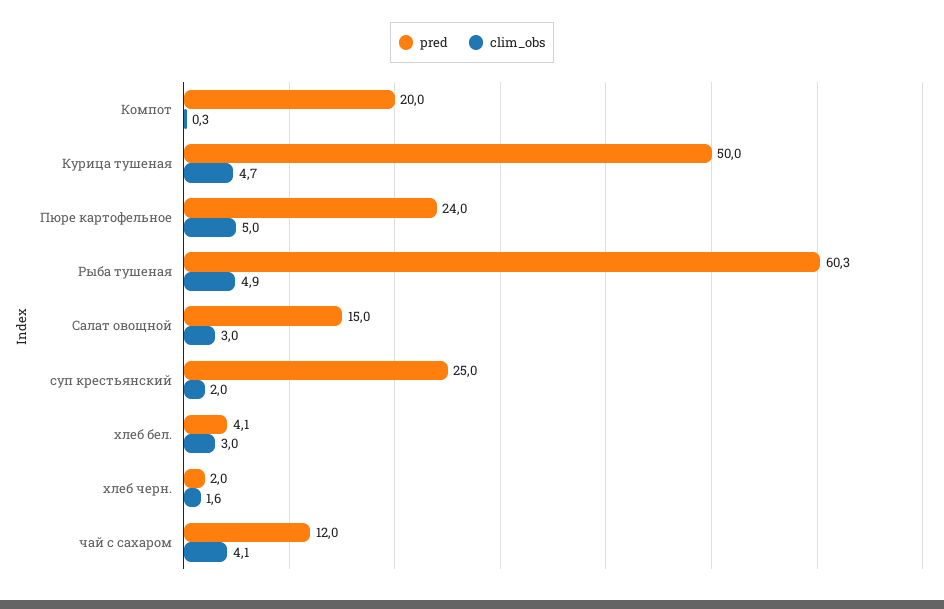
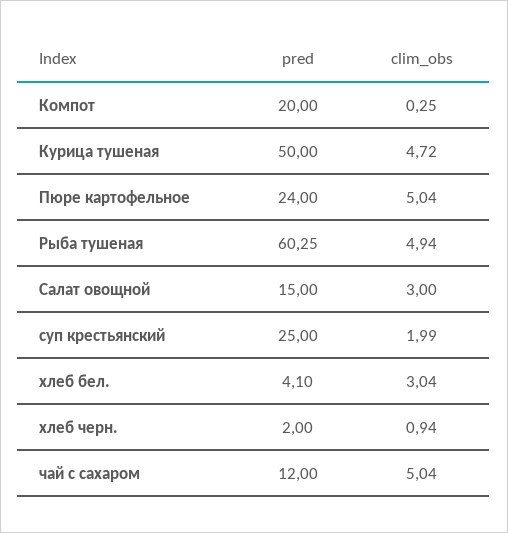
clim_obs, хлеб черн.: 1.6 -> 0.94
clim_obs, чай с сахаром: 4.1 -> 5.04

